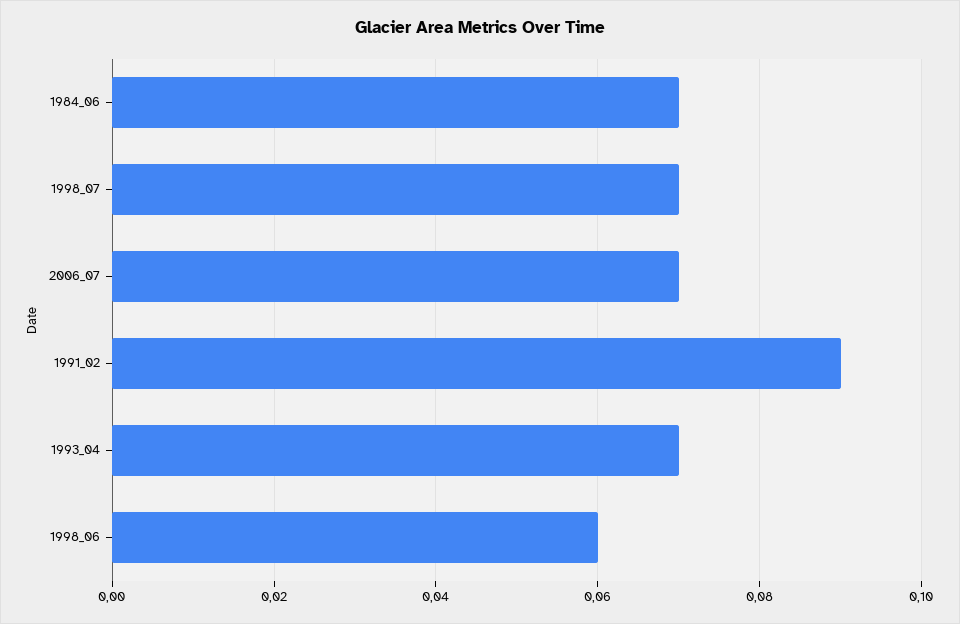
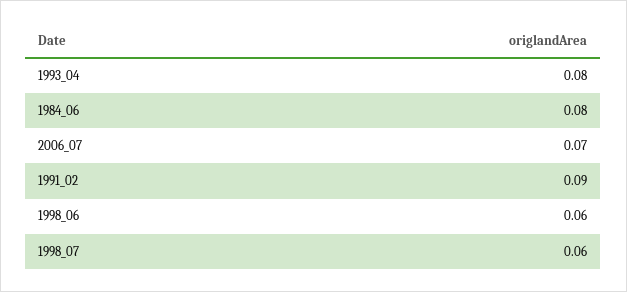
1984_06: 0.07 -> 0.08
1998_07: 0.07 -> 0.06
1993_04: 0.07 -> 0.08

